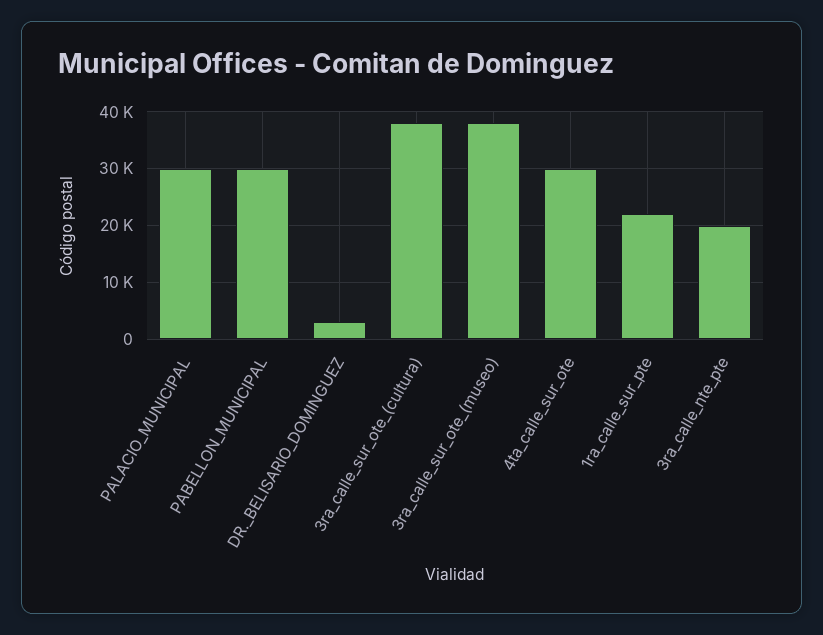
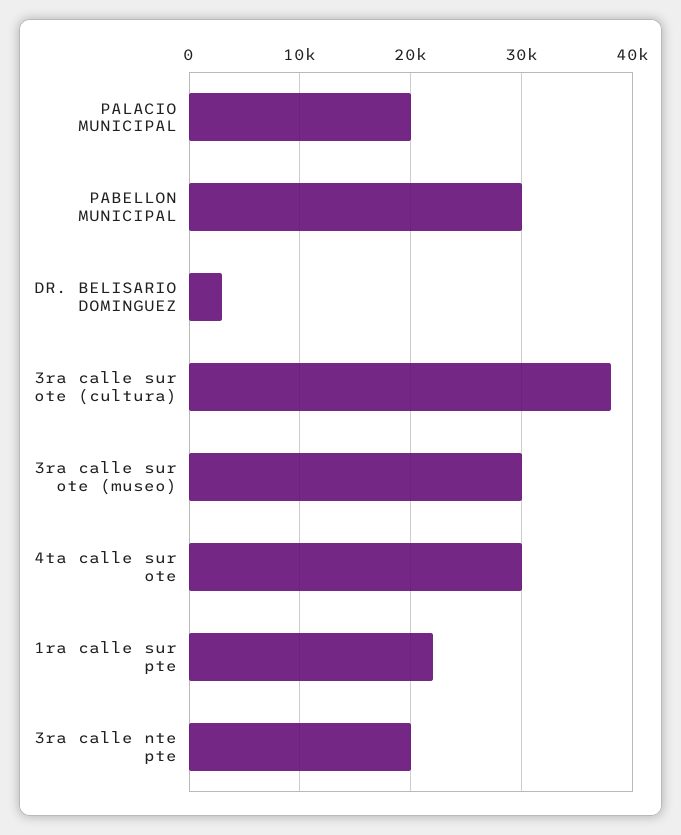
PALACIO_MUNICIPAL: 30000 -> 20000
3ra_calle_sur_ote_(museo): 38000 -> 30000

